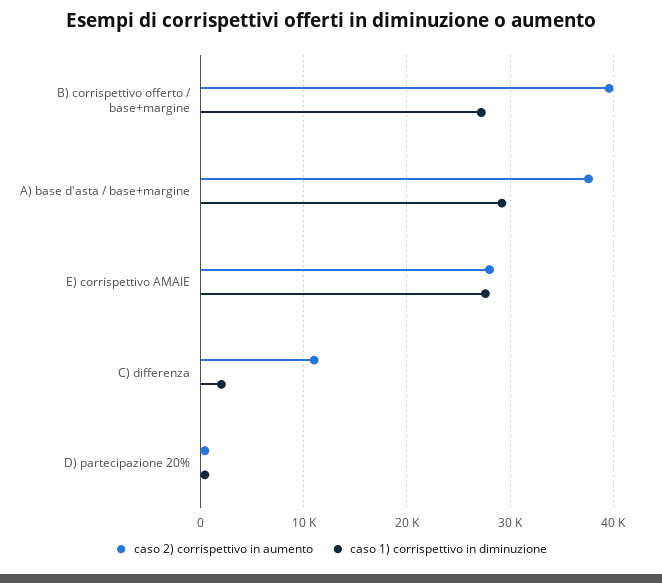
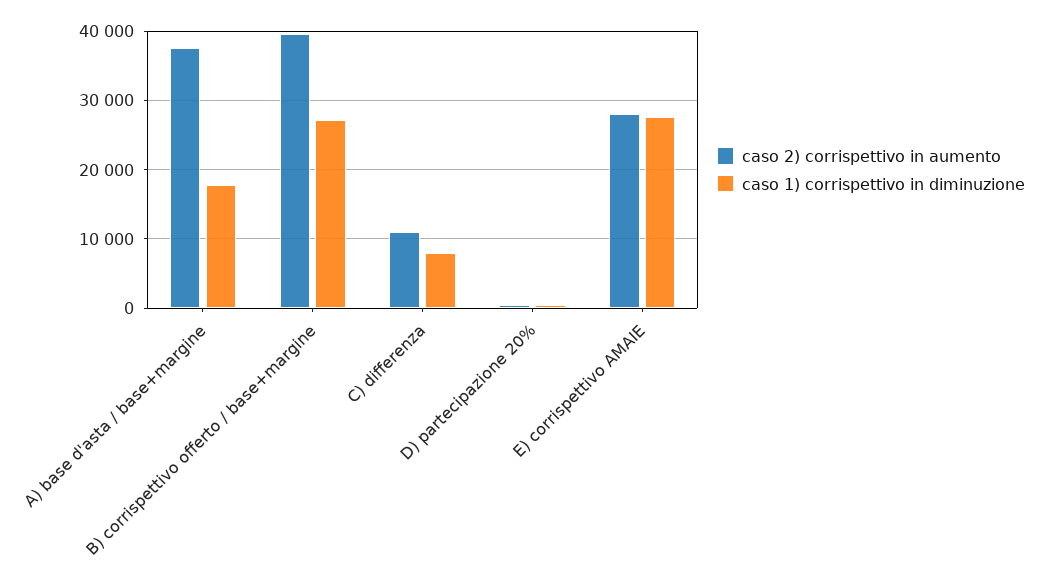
caso 1) corrispettivo in diminuzione, A) base d'asta / base+margine: 29000 -> 18000
caso 1) corrispettivo in diminuzione, C) differenza: 2000 -> 8000

